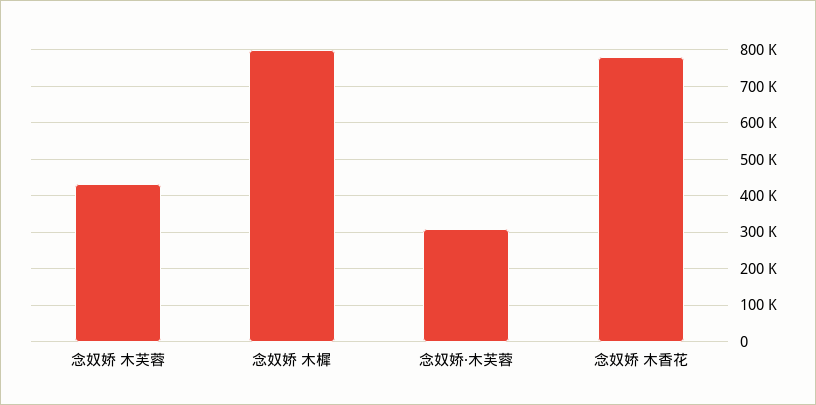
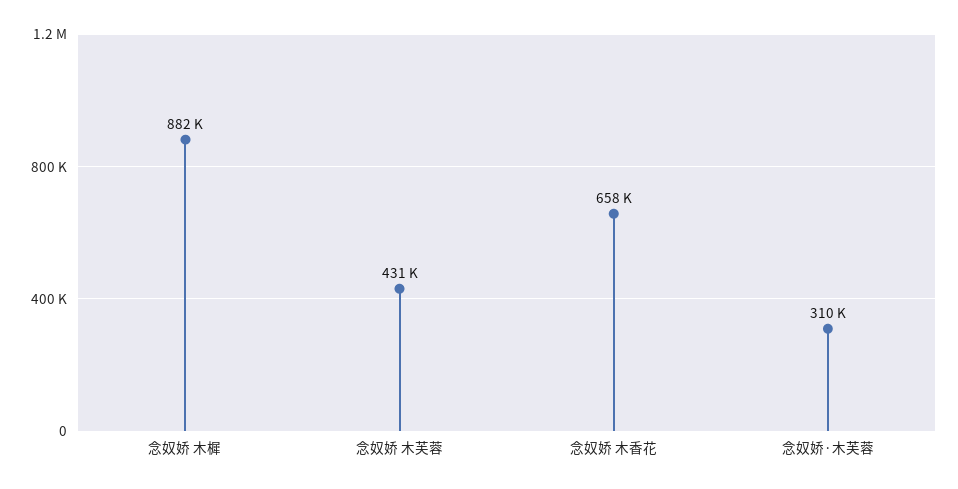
念奴娇 木樨: 800000 -> 882000
念奴娇 木香花: 780000 -> 658000

